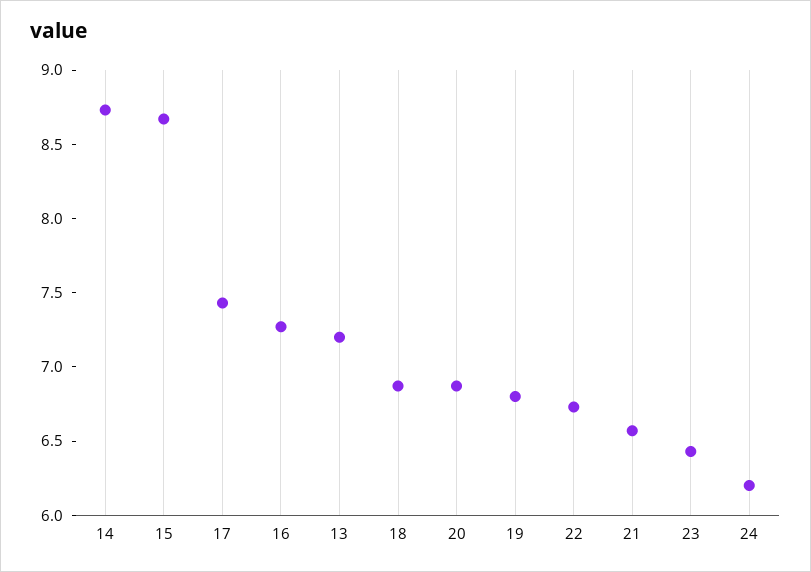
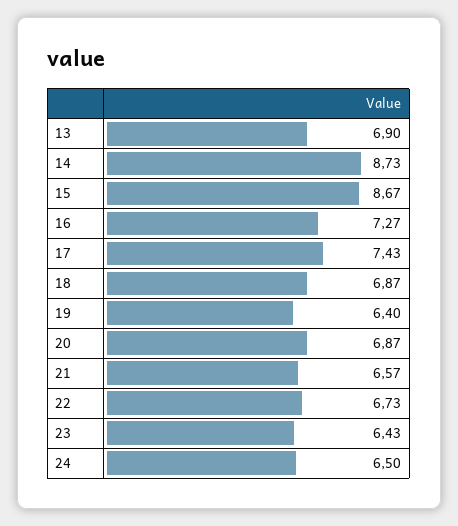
13: 7.2 -> 6.9
19: 6.8 -> 6.4
24: 6.2 -> 6.5

